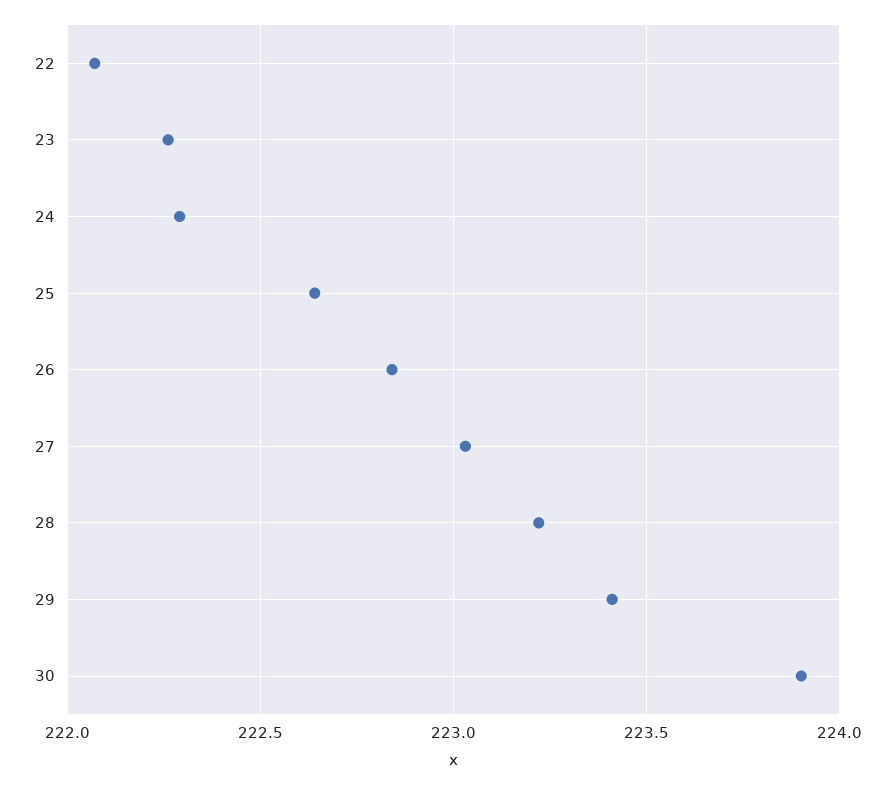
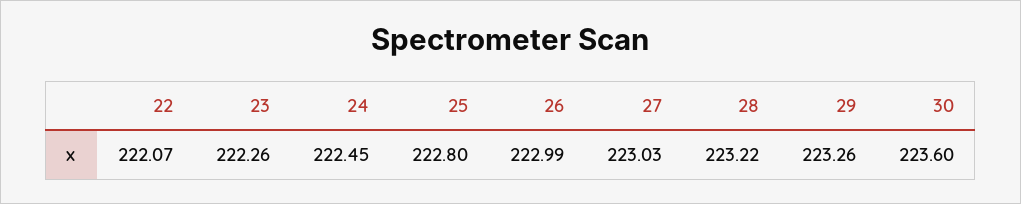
24: 222.3 -> 222.45
25: 222.65 -> 222.8
26: 222.85 -> 222.99
29: 223.4 -> 223.26
30: 223.9 -> 223.6

